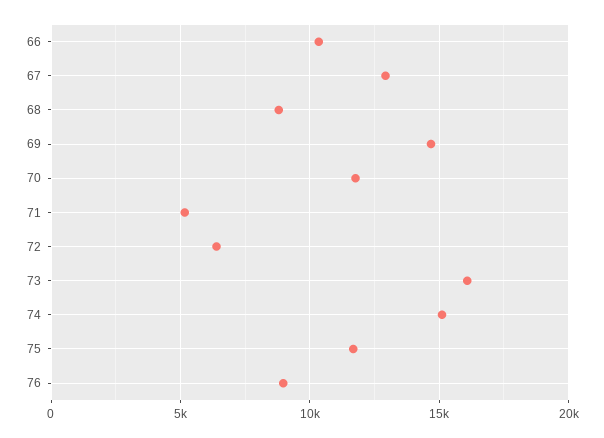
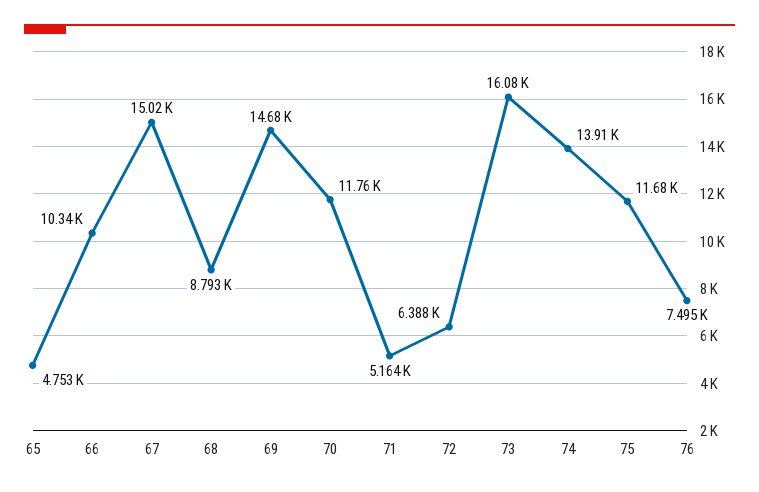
67: 13000 -> 15020
74: 15000 -> 13910
76: 9000 -> 7495
65: none -> 4753

